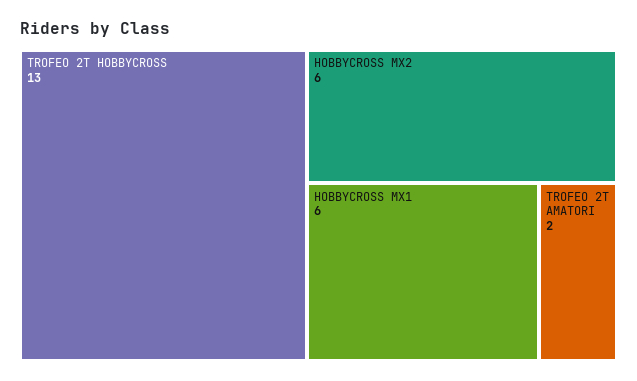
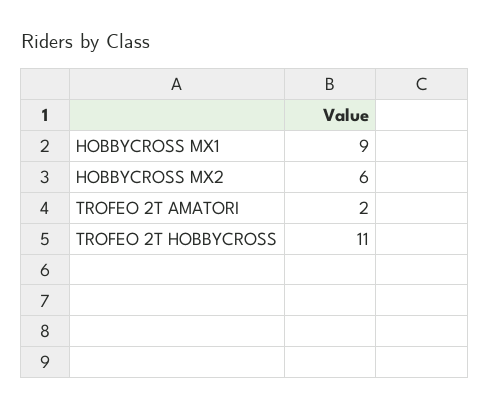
TROFEO 2T HOBBYCROSS: 13 -> 11
HOBBYCROSS MX1: 6 -> 9

